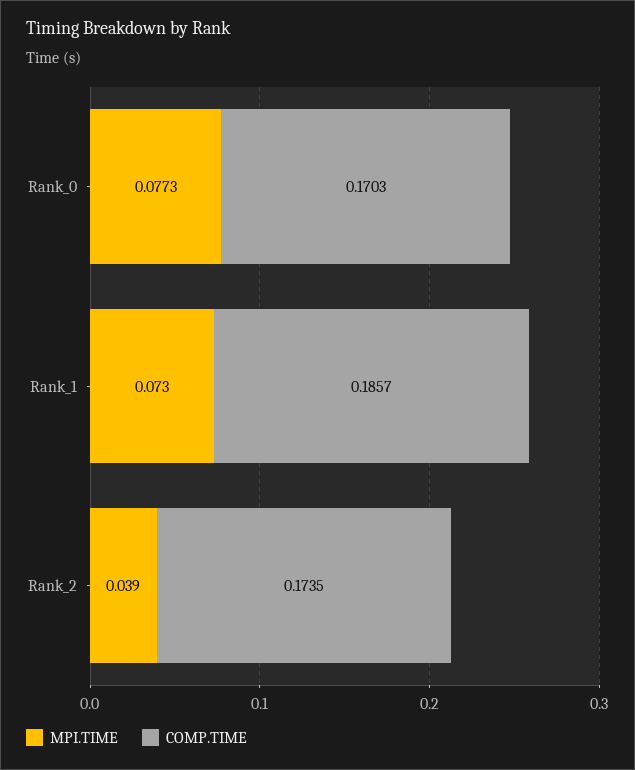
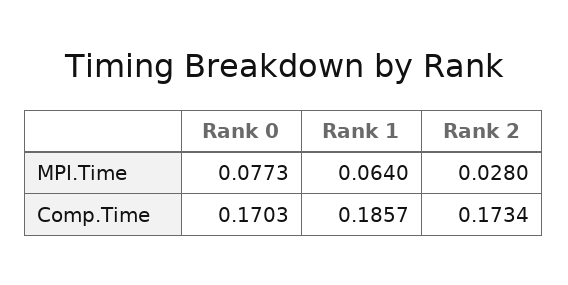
MPI.TIME, Rank_1: 0.073 -> 0.064
MPI.TIME, Rank_2: 0.039 -> 0.028
COMP.TIME, Rank_2: 0.1735 -> 0.1734

